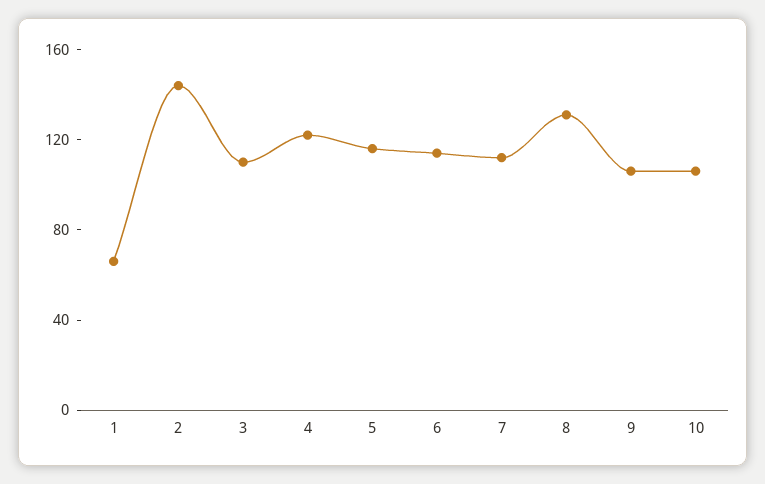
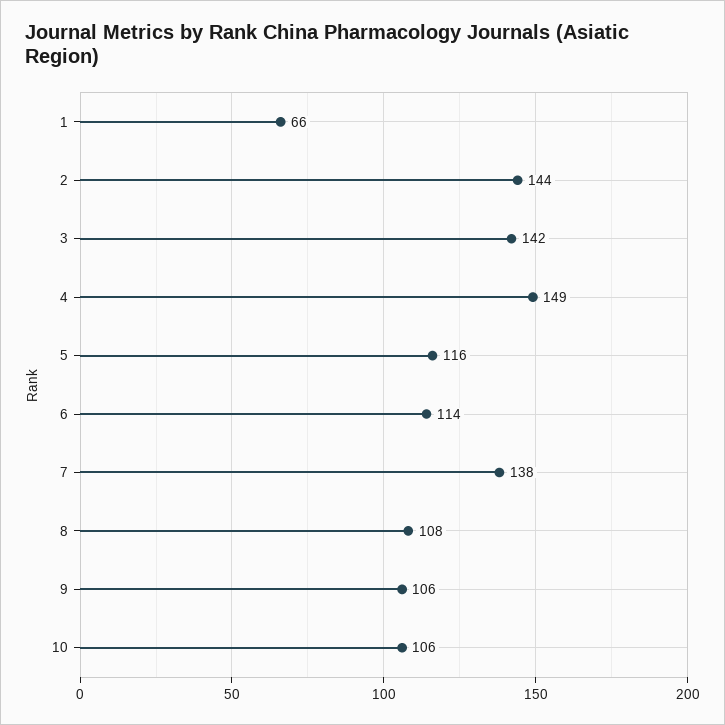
3: 110 -> 142
4: 120 -> 149
7: 110 -> 138
8: 130 -> 108

